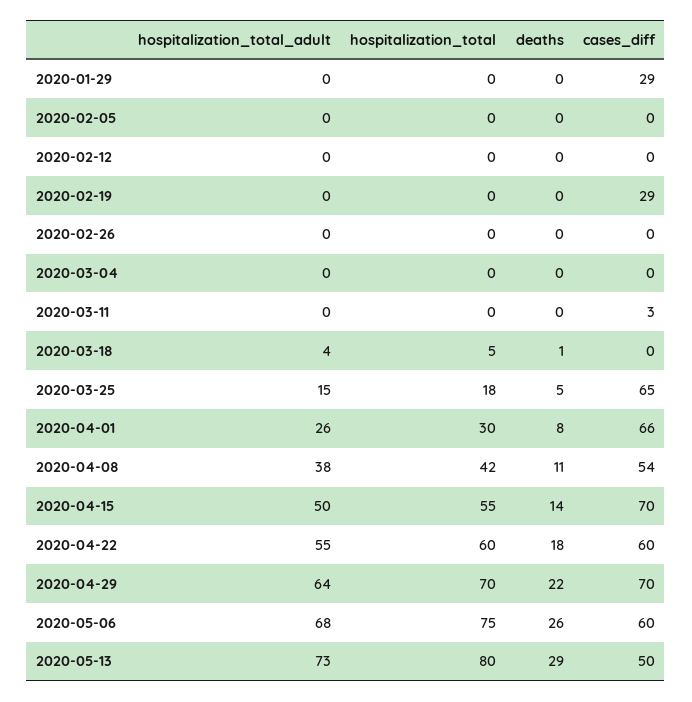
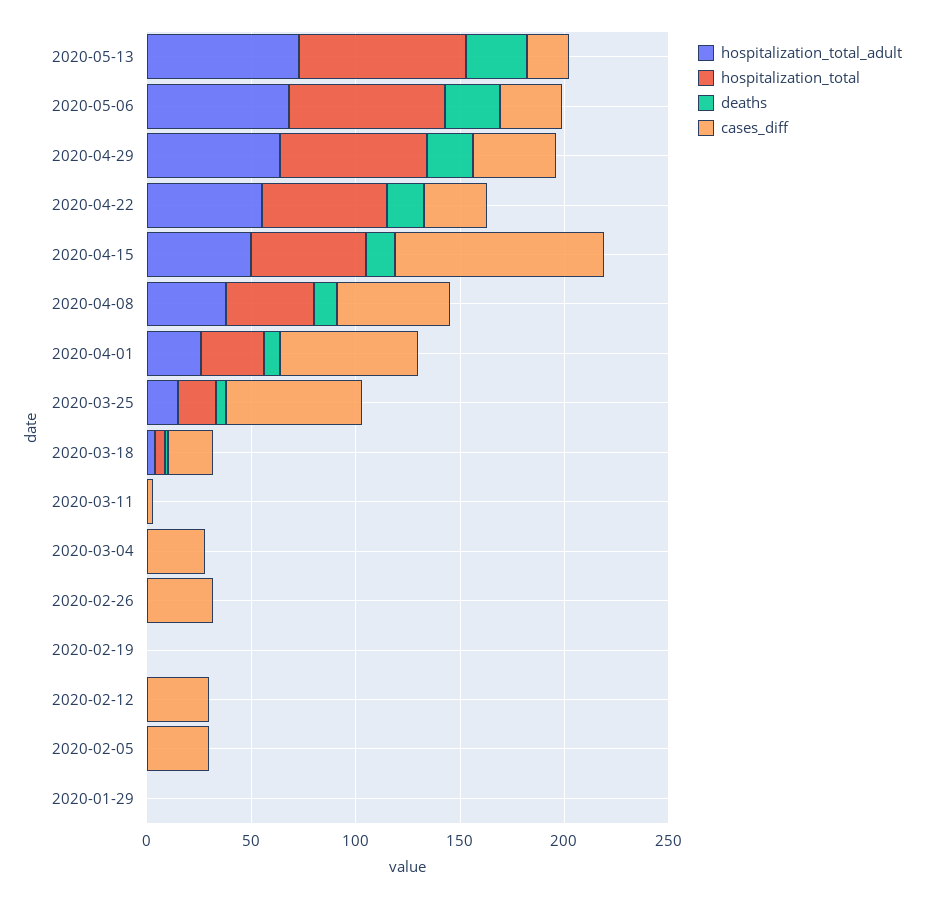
cases_diff, 2020-01-29: 29 -> 0
cases_diff, 2020-02-05: 0 -> 30
cases_diff, 2020-02-12: 0 -> 30
cases_diff, 2020-02-19: 29 -> 0
cases_diff, 2020-02-26: 0 -> 30
cases_diff, 2020-03-04: 0 -> 30
cases_diff, 2020-03-18: 0 -> 20
cases_diff, 2020-04-15: 70 -> 100
cases_diff, 2020-04-22: 60 -> 30
cases_diff, 2020-04-29: 70 -> 40
cases_diff, 2020-05-06: 60 -> 30
cases_diff, 2020-05-13: 50 -> 20

